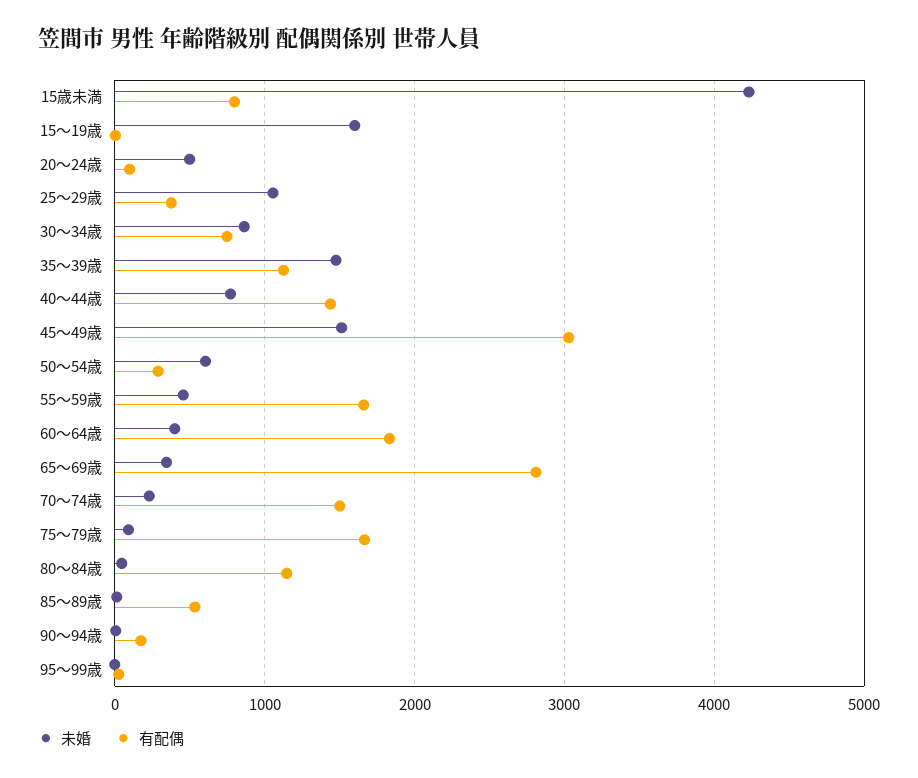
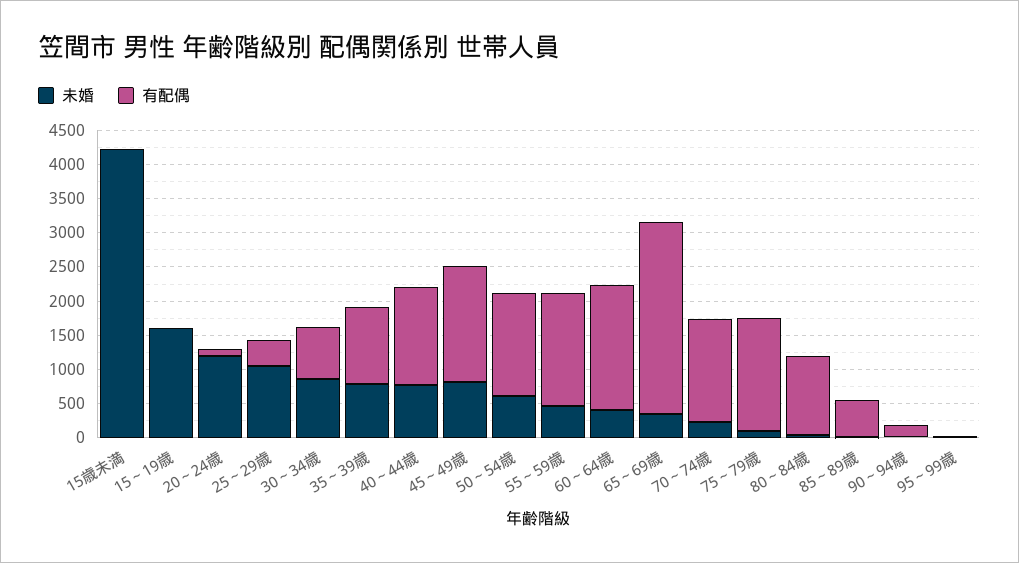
有配偶, 15歳未満: 800 -> 0
未婚, 20～24歳: 500 -> 1250
未婚, 35～39歳: 1500 -> 750
未婚, 45～49歳: 1500 -> 750
有配偶, 45～49歳: 3000 -> 1750
有配偶, 50～54歳: 300 -> 1500

